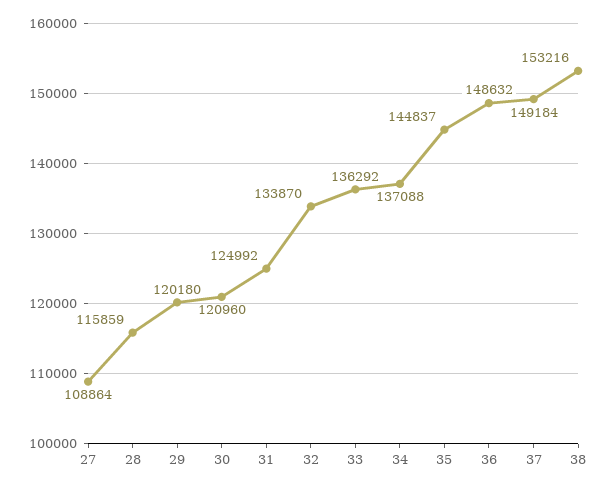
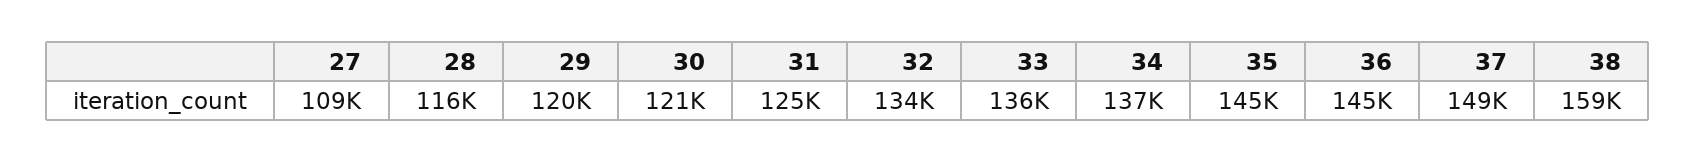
36: 148632 -> 145000
38: 153216 -> 159000

